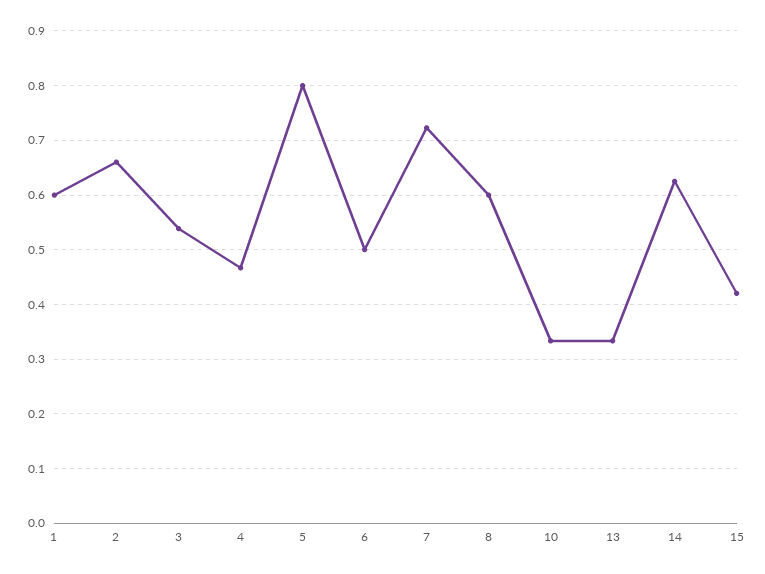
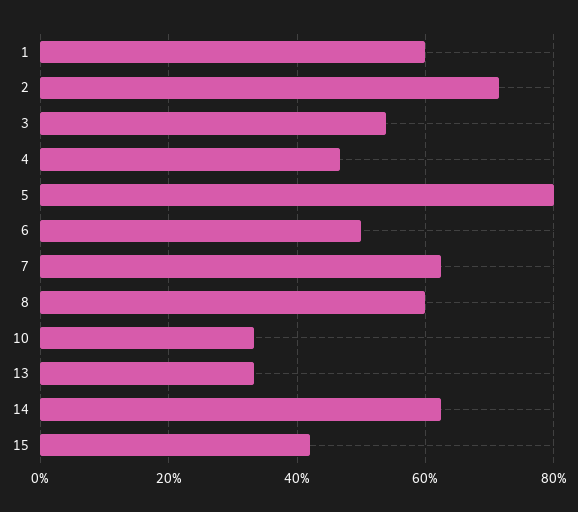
2: 0.66 -> 0.72
7: 0.72 -> 0.62

